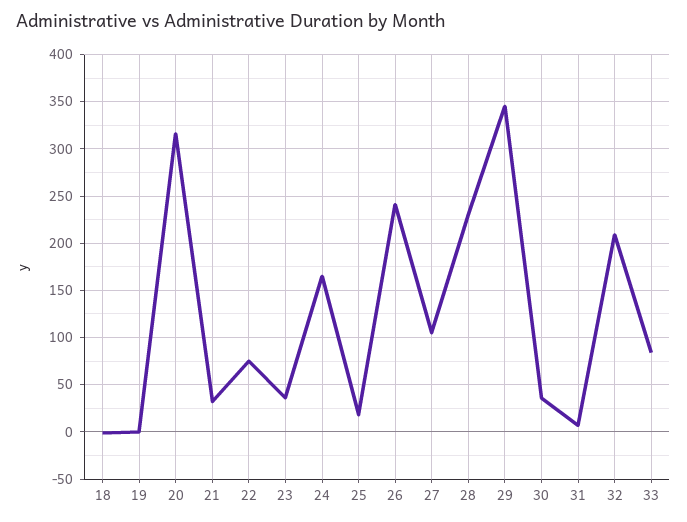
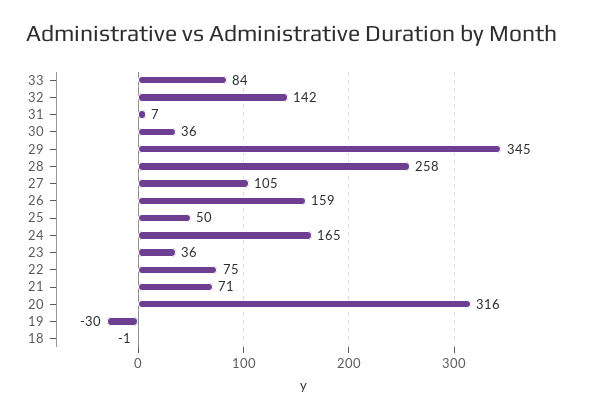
19: 0 -> -30
21: 30 -> 71
25: 20 -> 50
26: 240 -> 159
28: 230 -> 258
32: 210 -> 142

